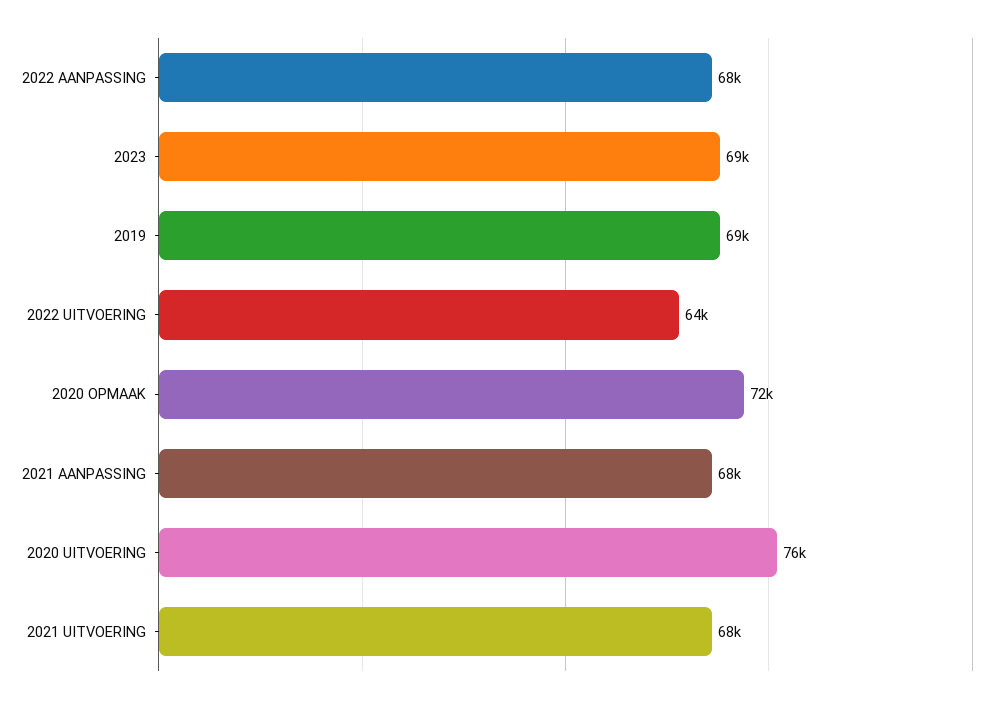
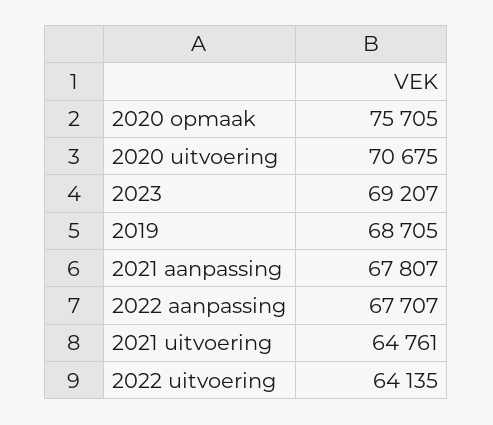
2020 OPMAAK: 72000 -> 75705
2020 UITVOERING: 76000 -> 70675
2021 UITVOERING: 68000 -> 64761

